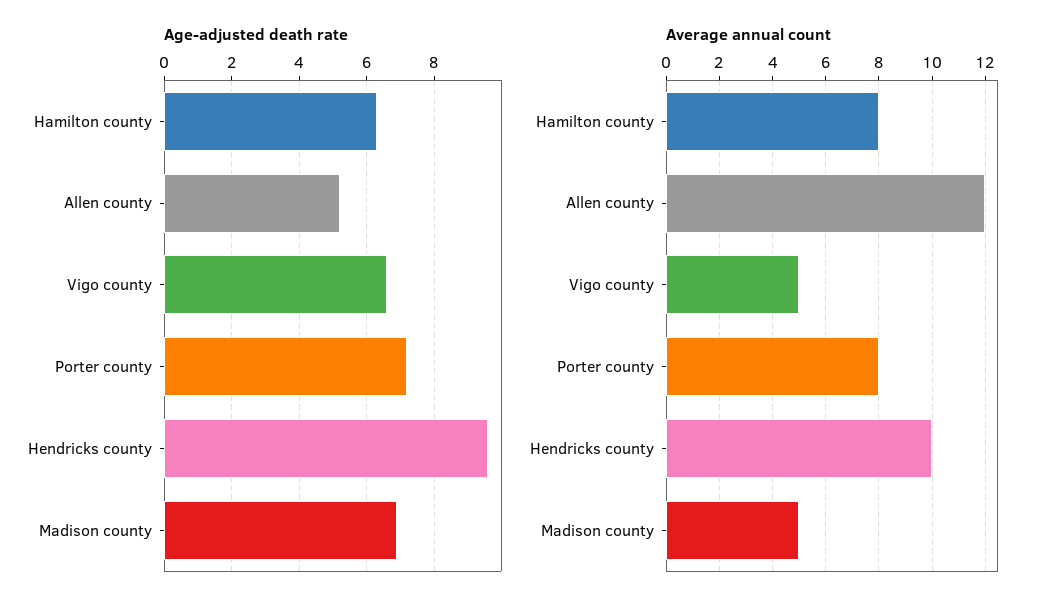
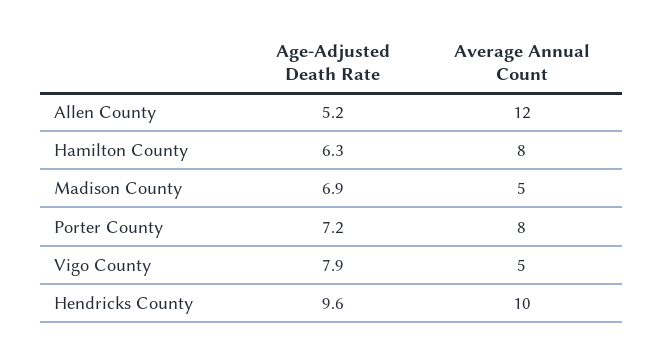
Age-adjusted death rate, Vigo county: 6.5 -> 7.9

